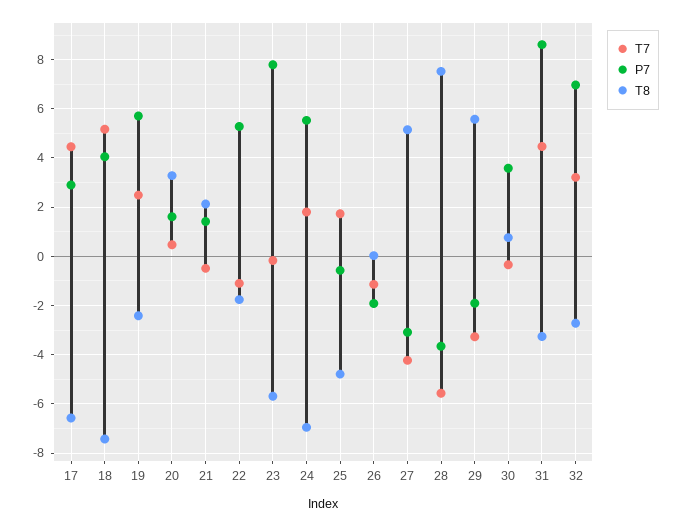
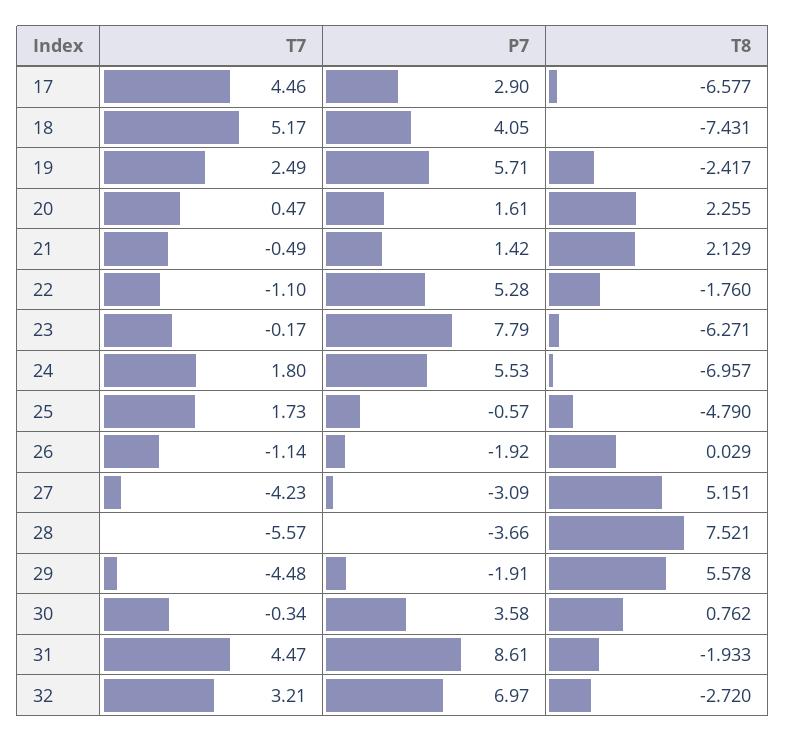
T8, 20: 3.25 -> 2.255
T8, 23: -5.75 -> -6.271
T7, 29: -3.25 -> -4.48
T8, 31: -3.25 -> -1.933

